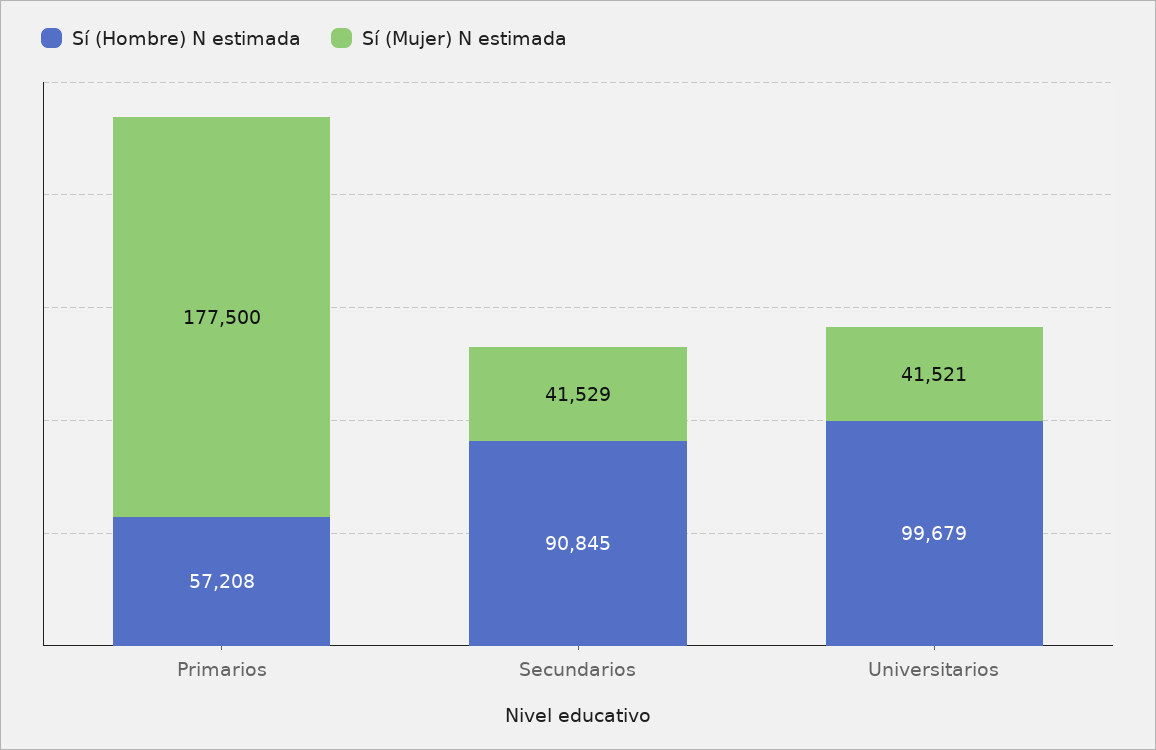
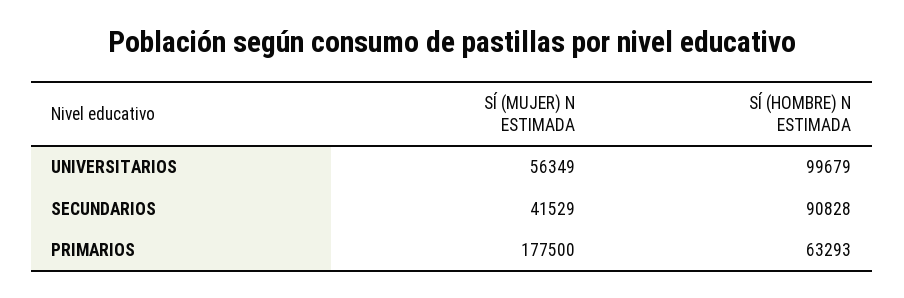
Sí (Hombre) N estimada, Primarios: 57208 -> 63293
Sí (Hombre) N estimada, Secundarios: 90845 -> 90828
Sí (Mujer) N estimada, Universitarios: 41521 -> 56349

